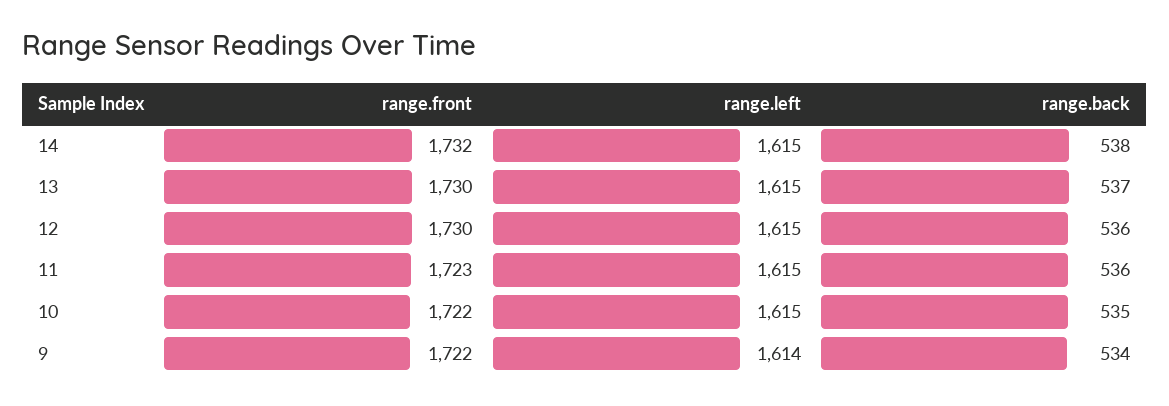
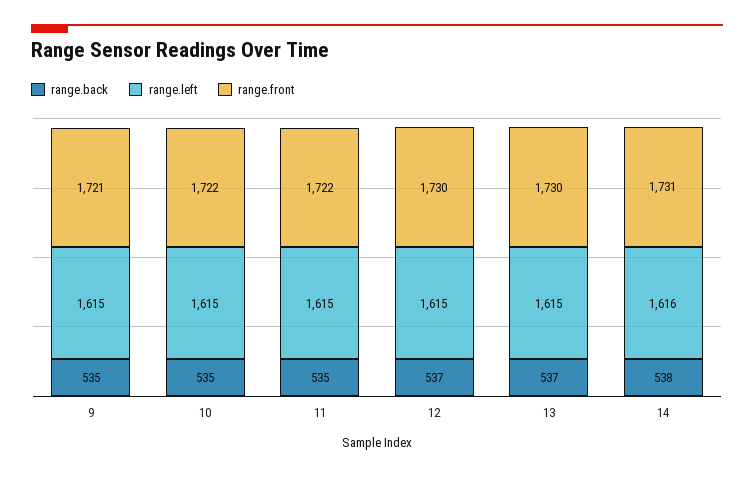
range.front, 14: 1732 -> 1731
range.left, 14: 1615 -> 1616
range.back, 12: 536 -> 537
range.front, 11: 1723 -> 1722
range.back, 11: 536 -> 535
range.front, 9: 1722 -> 1721
range.left, 9: 1614 -> 1615
range.back, 9: 534 -> 535

